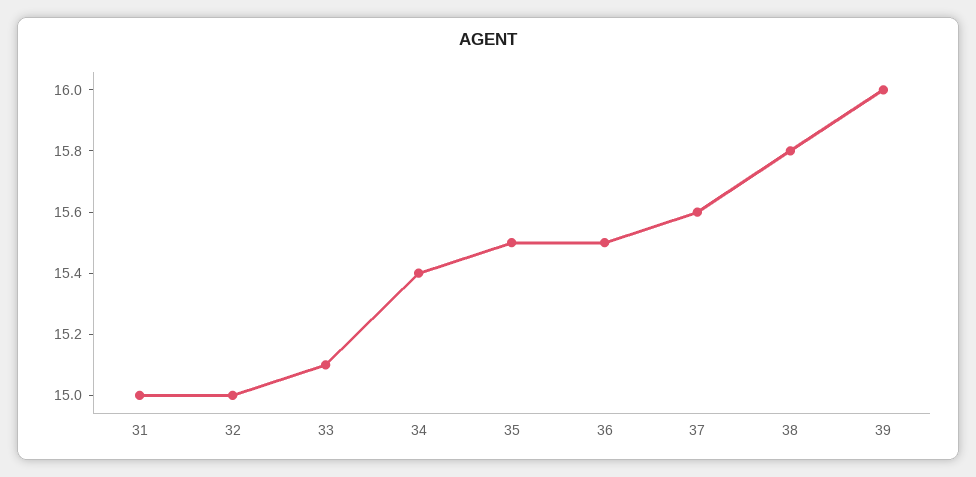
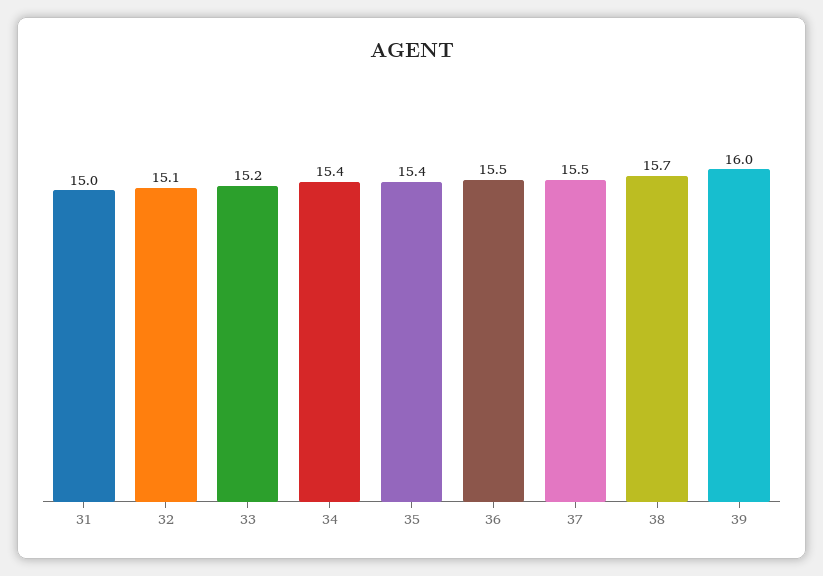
32: 15 -> 15.1
33: 15.1 -> 15.2
35: 15.5 -> 15.4
37: 15.6 -> 15.5
38: 15.8 -> 15.7

